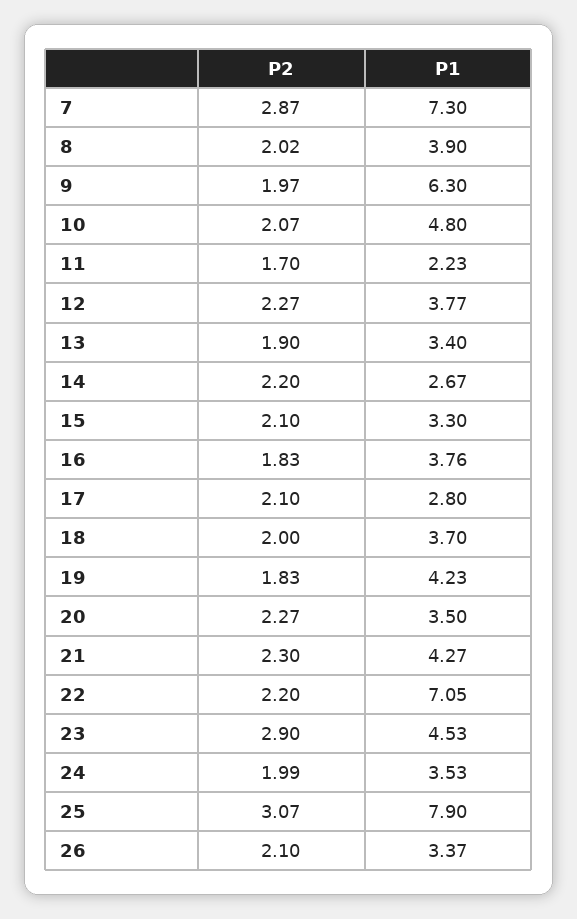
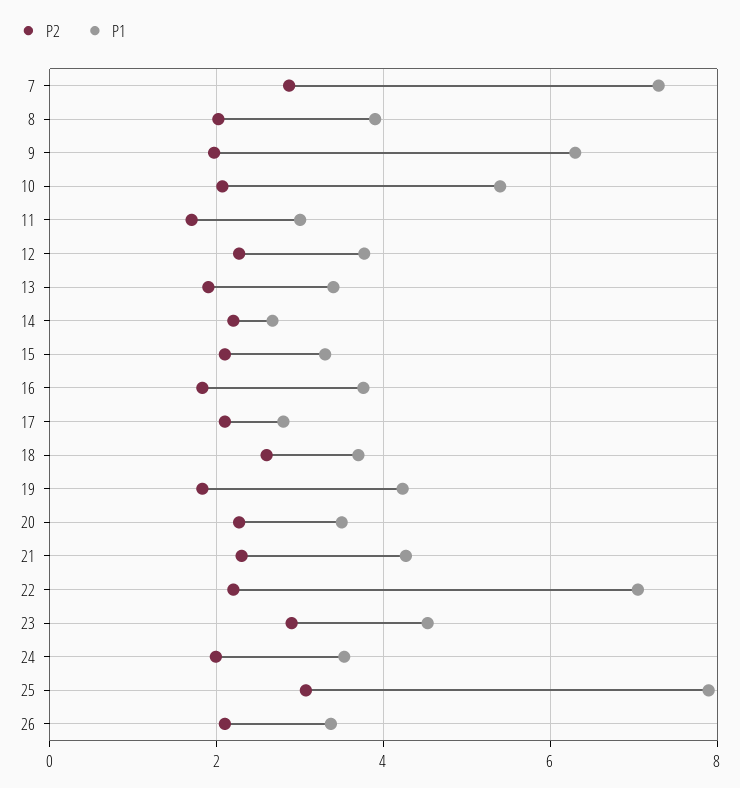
P1, 10: 4.8 -> 5.4
P1, 11: 2.23 -> 3
P2, 18: 2 -> 2.6

